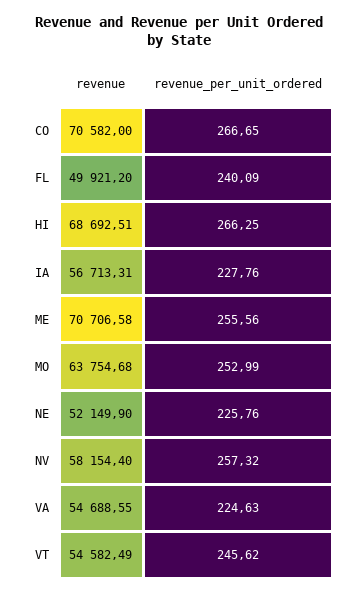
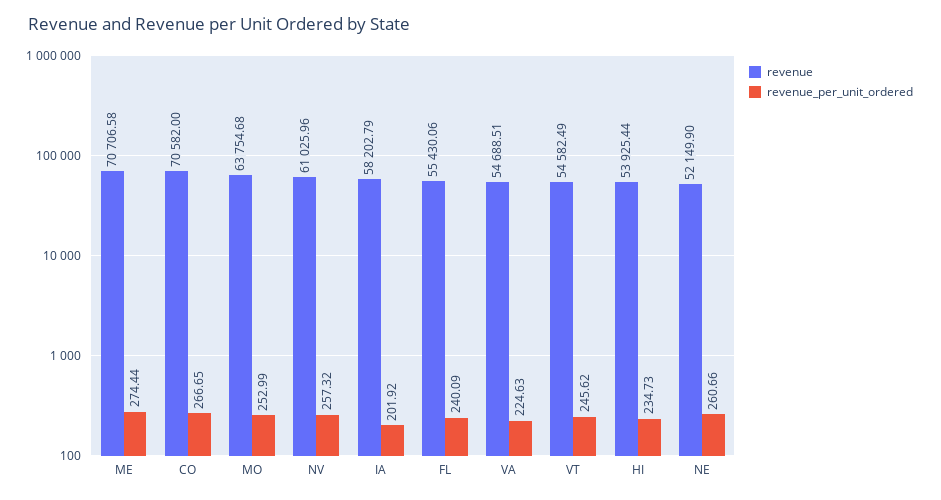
revenue, FL: 49921.2 -> 55430.06
revenue, HI: 68692.51 -> 53925.44
revenue_per_unit_ordered, HI: 266.25 -> 234.73
revenue, IA: 56713.31 -> 58202.79
revenue_per_unit_ordered, IA: 227.76 -> 201.92
revenue_per_unit_ordered, ME: 255.56 -> 274.44
revenue_per_unit_ordered, NE: 225.76 -> 260.66
revenue, NV: 58154.4 -> 61025.96
revenue, VA: 54688.55 -> 54688.51

